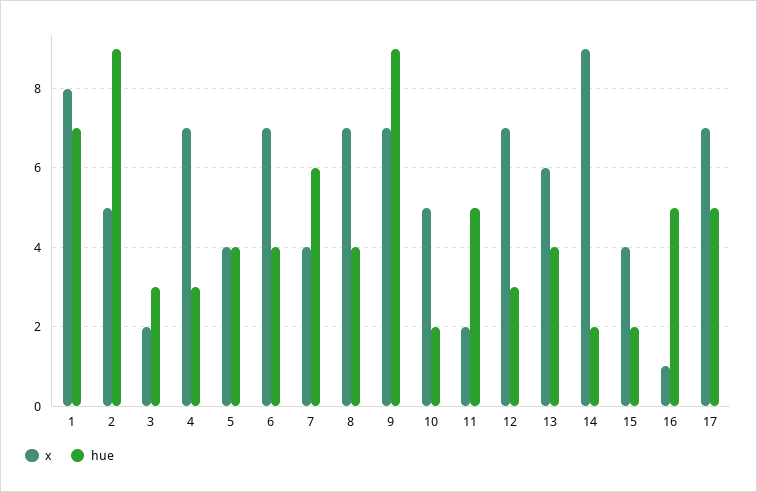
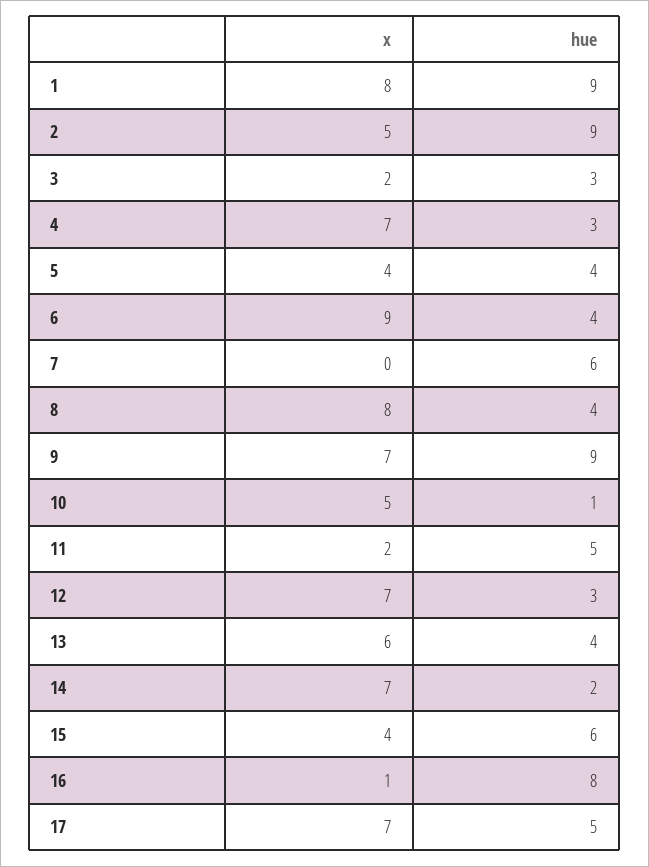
hue, 1: 7 -> 9
x, 6: 7 -> 9
x, 7: 4 -> 0
x, 8: 7 -> 8
hue, 10: 2 -> 1
x, 14: 9 -> 7
hue, 15: 2 -> 6
hue, 16: 5 -> 8

